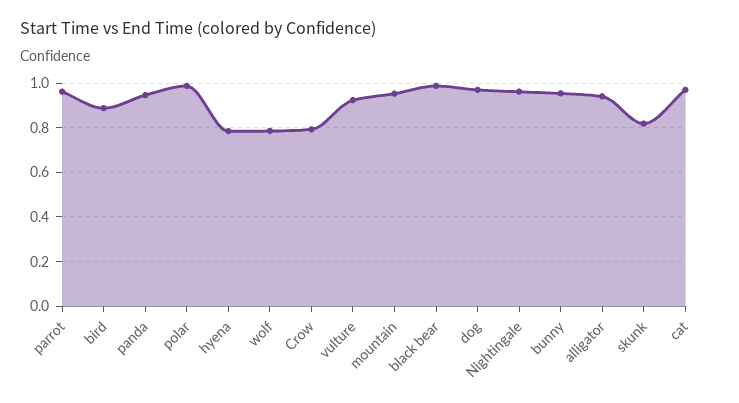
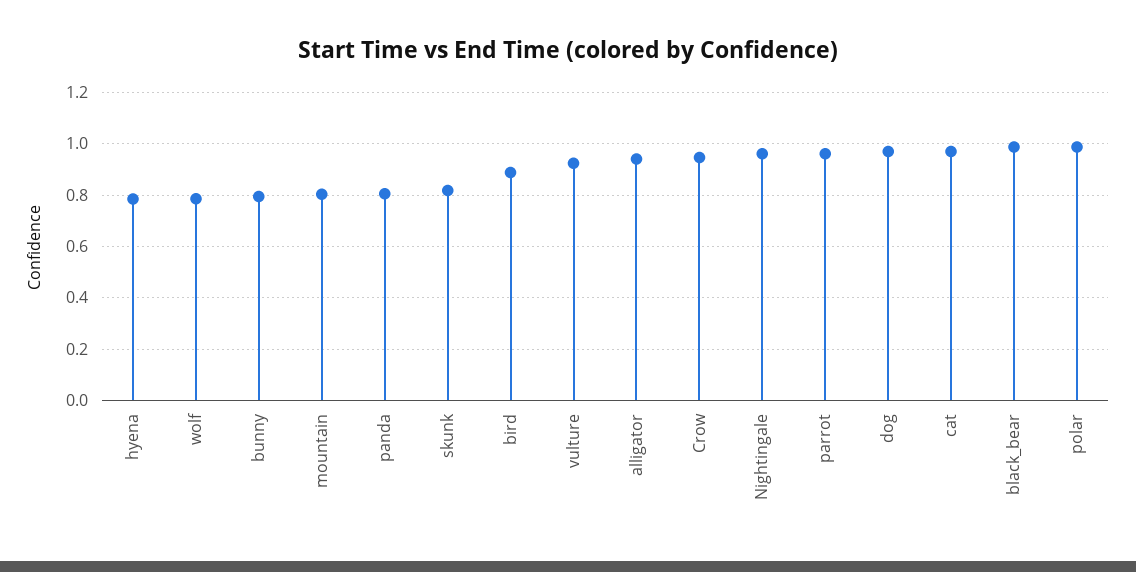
panda: 0.95 -> 0.8
Crow: 0.8 -> 0.95
mountain: 0.95 -> 0.8
bunny: 0.95 -> 0.8

